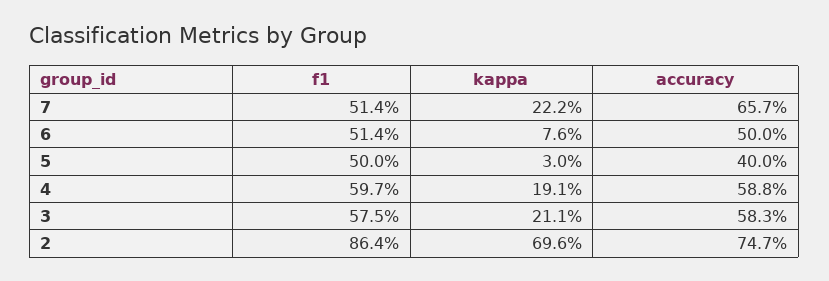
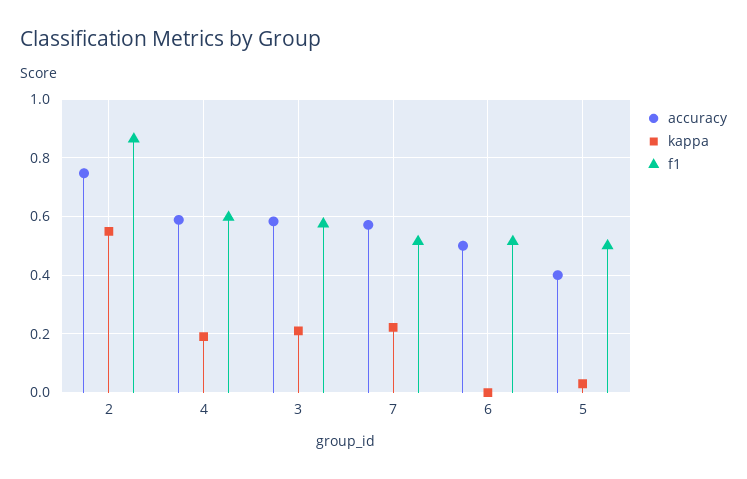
accuracy, 7: 0.657 -> 0.575
kappa, 6: 0.076 -> 0
kappa, 2: 0.696 -> 0.55

